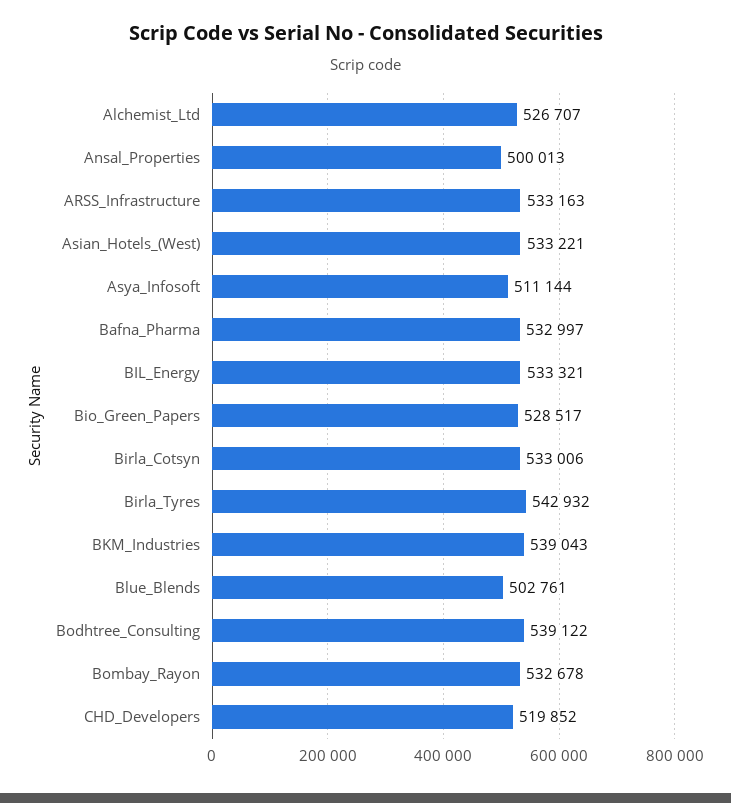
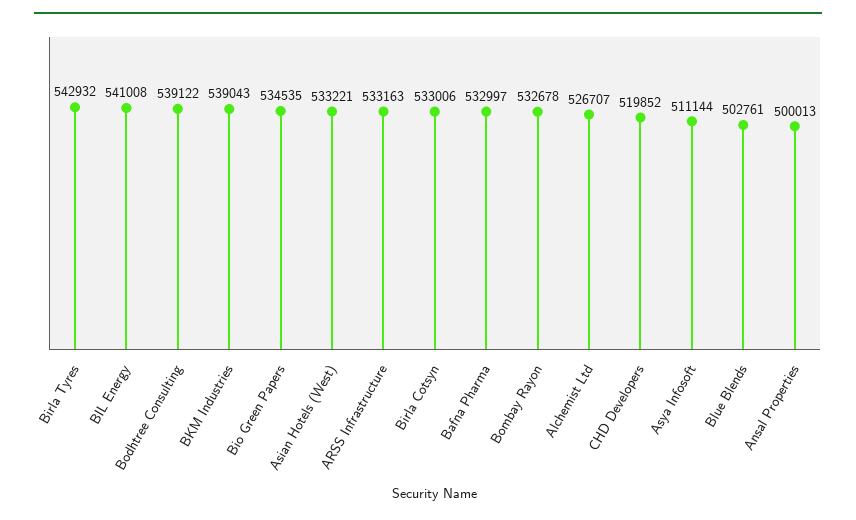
BIL_Energy: 533321 -> 541008
Bio_Green_Papers: 528517 -> 534535

